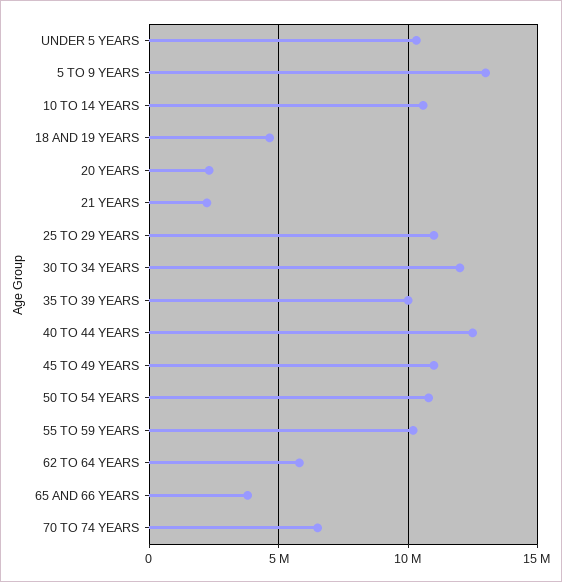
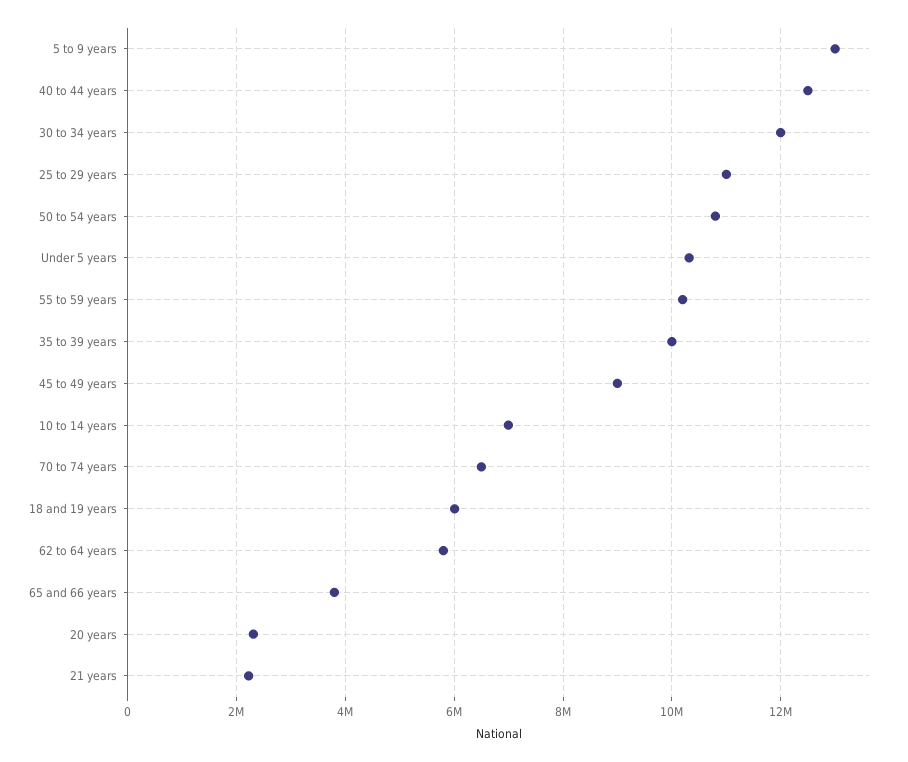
10 TO 14 YEARS: 10500000 -> 7000000
18 AND 19 YEARS: 4500000 -> 6000000
45 TO 49 YEARS: 11000000 -> 9000000

